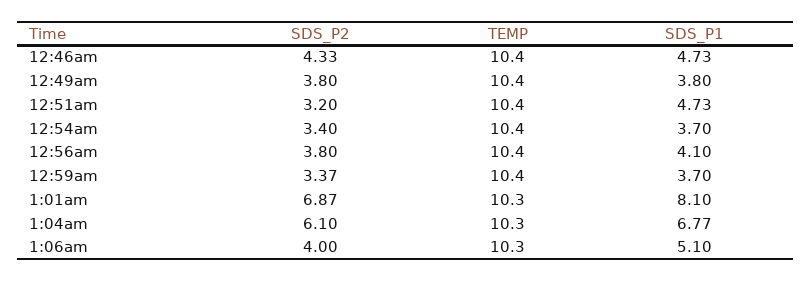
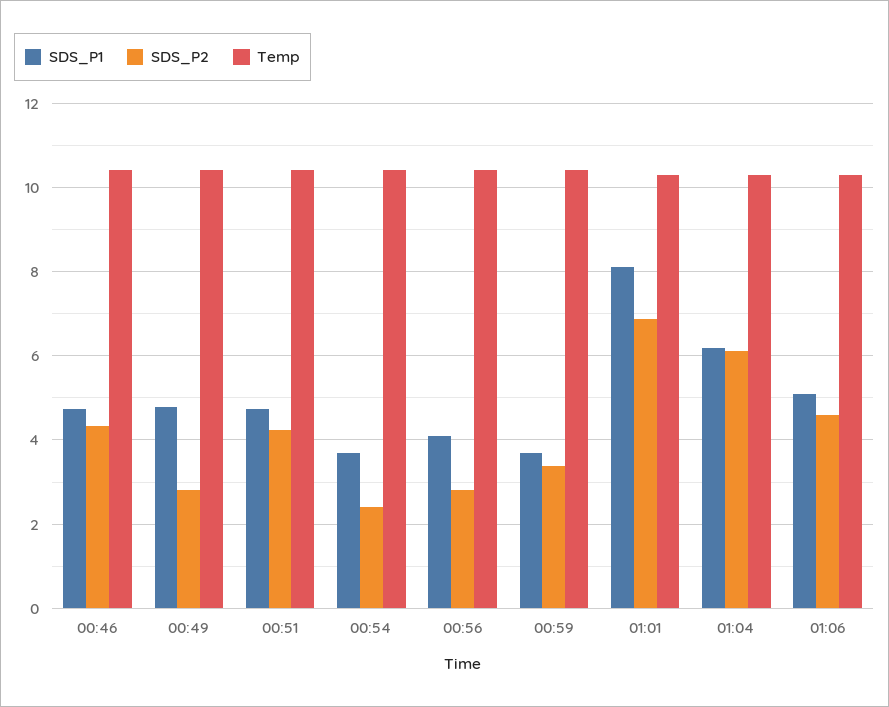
SDS_P2, 12:49am: 3.8 -> 2.8
SDS_P1, 12:49am: 3.8 -> 4.8
SDS_P2, 12:51am: 3.2 -> 4.2
SDS_P2, 12:54am: 3.4 -> 2.4
SDS_P2, 12:56am: 3.8 -> 2.8
SDS_P1, 1:04am: 6.77 -> 6.2
SDS_P2, 1:06am: 4 -> 4.6

